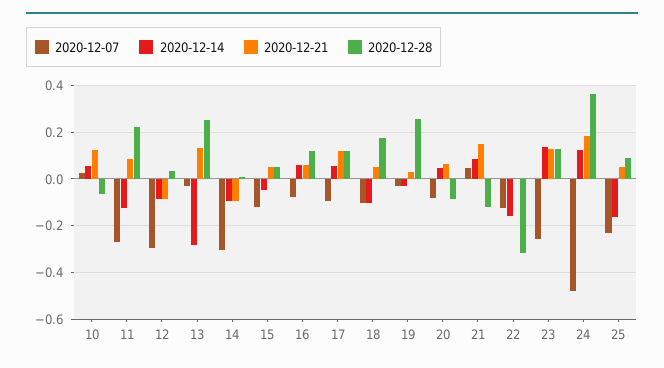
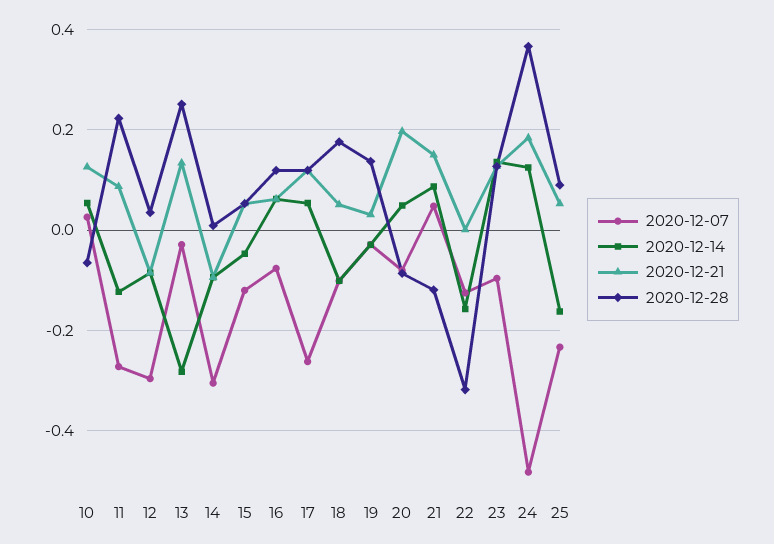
2020-12-07, 17: -0.1 -> -0.26
2020-12-28, 19: 0.25 -> 0.14
2020-12-21, 20: 0.05 -> 0.2
2020-12-07, 23: -0.25 -> -0.1

